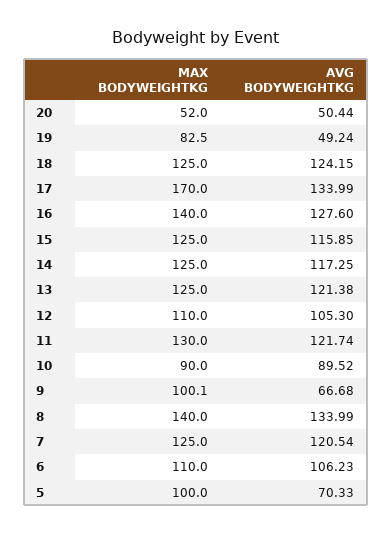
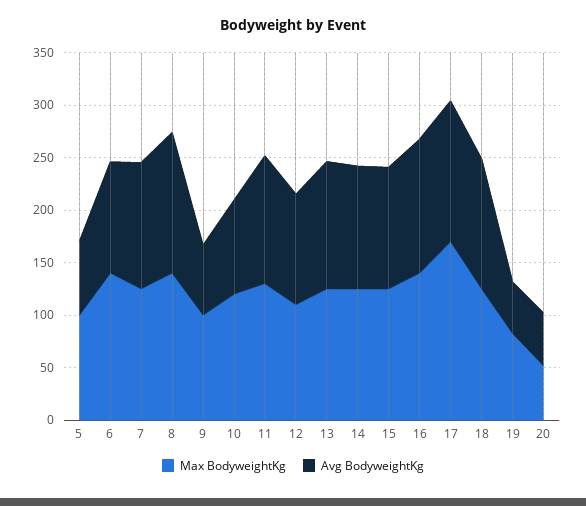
MAX BODYWEIGHTKG, 10: 90 -> 120
MAX BODYWEIGHTKG, 6: 110 -> 140

